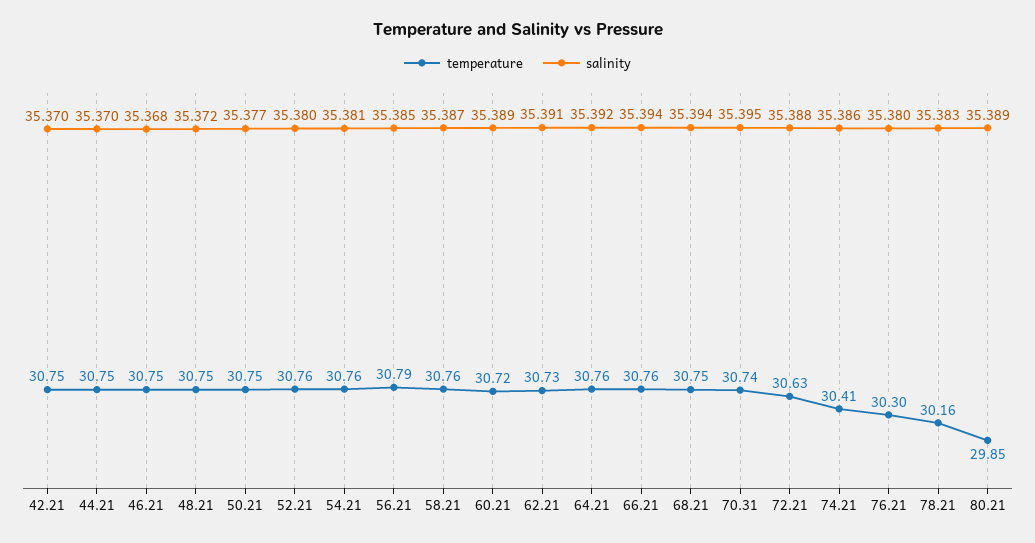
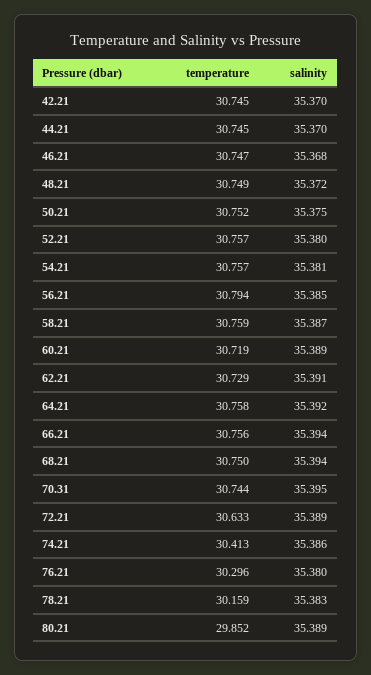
salinity, 50.21: 35.377 -> 35.375
salinity, 72.21: 35.388 -> 35.389

